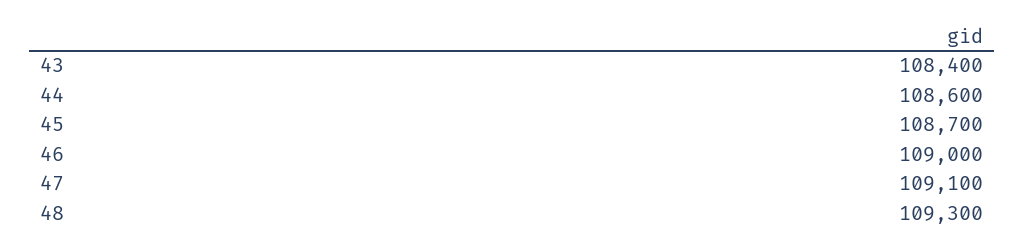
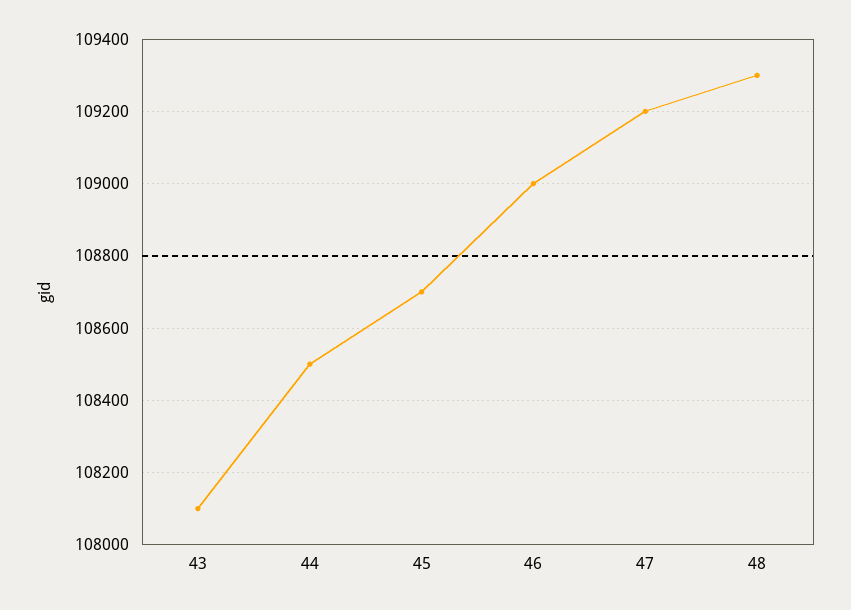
43: 108400 -> 108100
44: 108600 -> 108500
47: 109100 -> 109200

